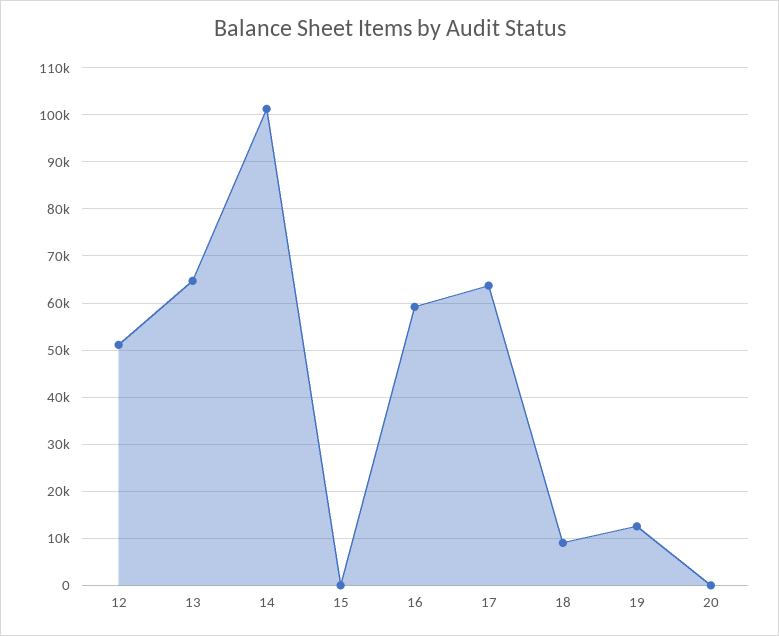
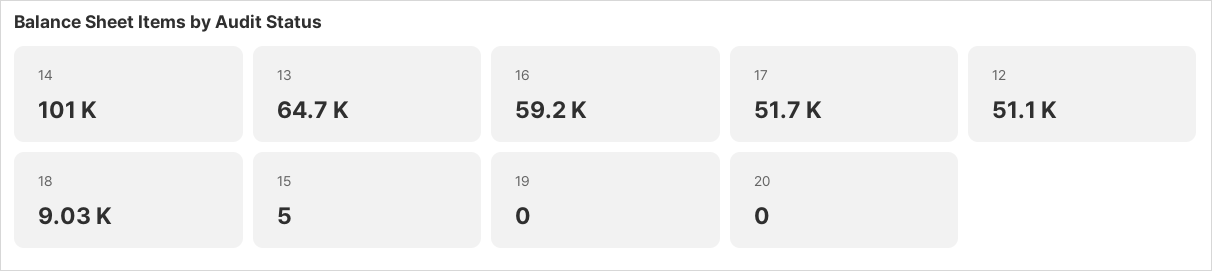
17: 64000 -> 51700
19: 12000 -> 0

